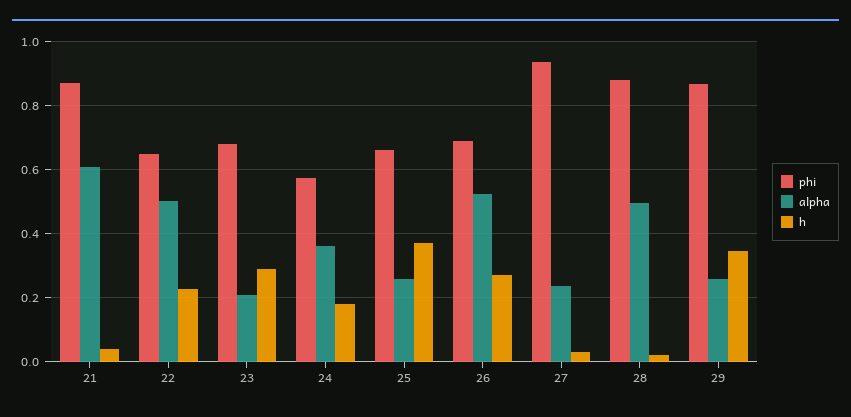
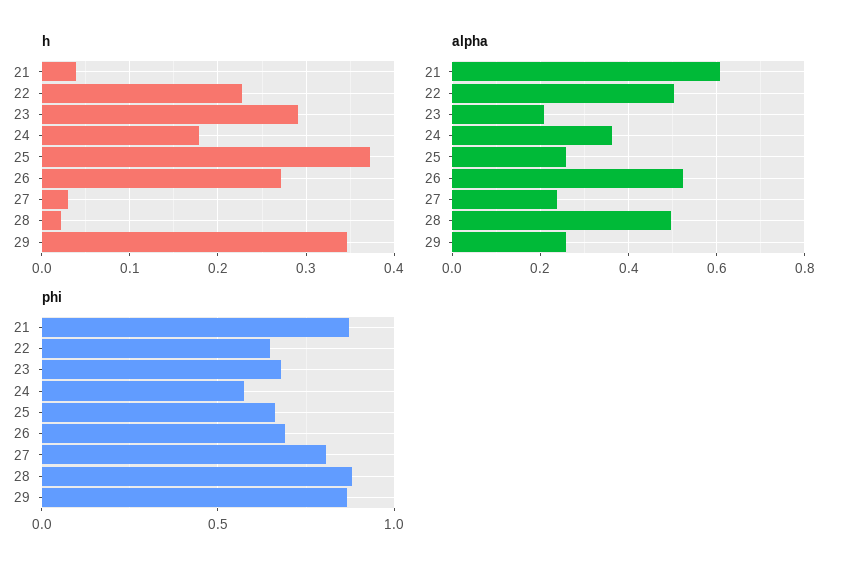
phi, 27: 0.94 -> 0.8

